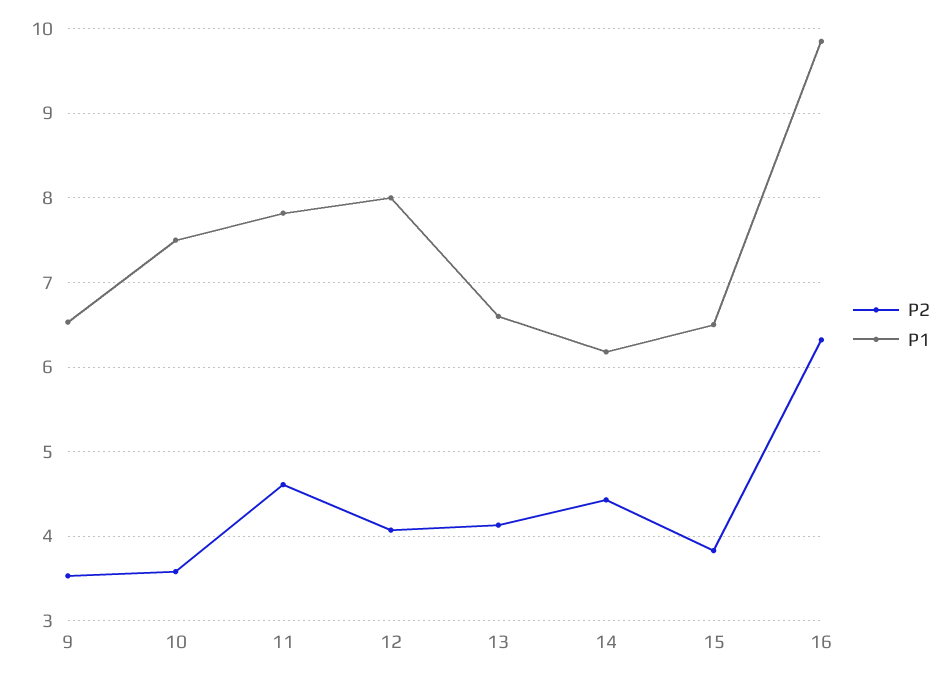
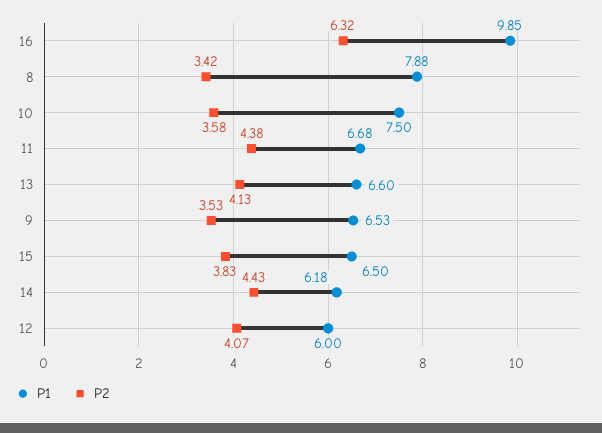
P2, 11: 4.6 -> 4.38
P1, 11: 7.8 -> 6.68
P1, 12: 8 -> 6
P1, 8: none -> 7.88
P2, 8: none -> 3.42

